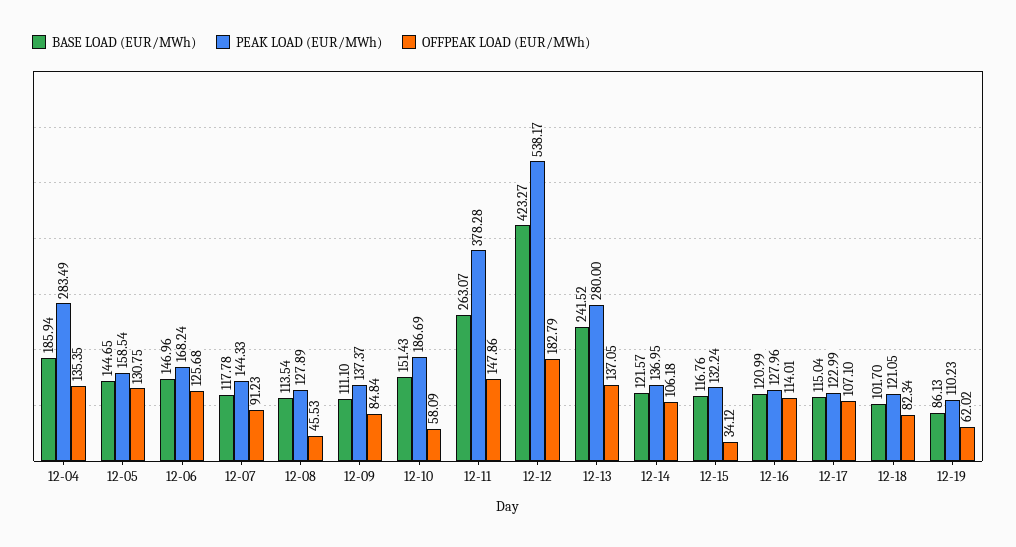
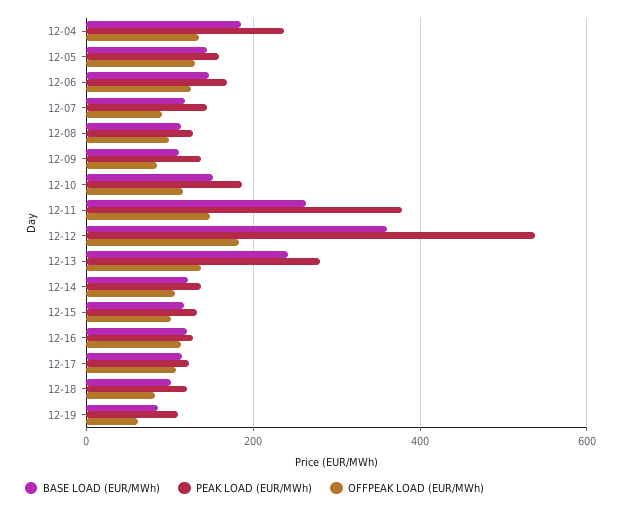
PEAK LOAD (EUR/MWh), 12-04: 283.49 -> 240
OFFPEAK LOAD (EUR/MWh), 12-08: 45.53 -> 100
OFFPEAK LOAD (EUR/MWh), 12-10: 58.09 -> 120
BASE LOAD (EUR/MWh), 12-12: 423.27 -> 360
OFFPEAK LOAD (EUR/MWh), 12-15: 34.12 -> 100

